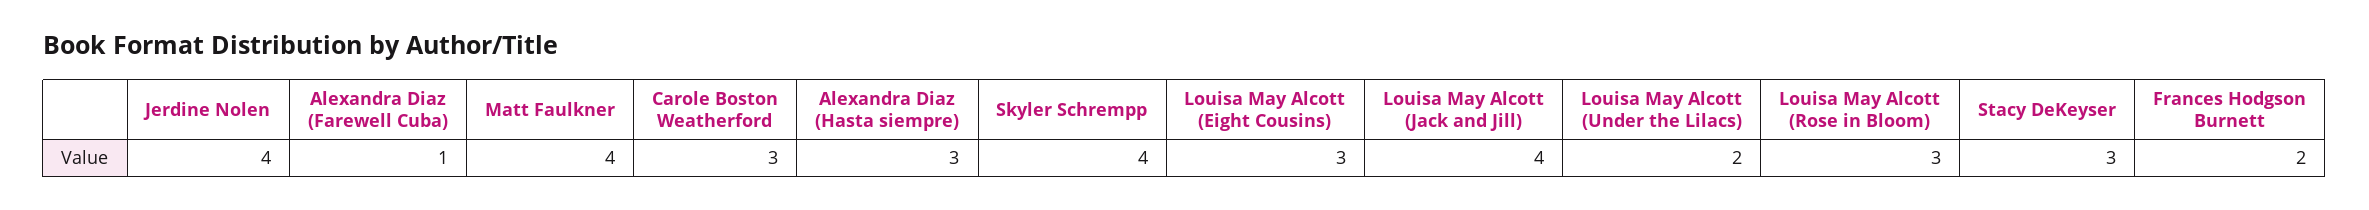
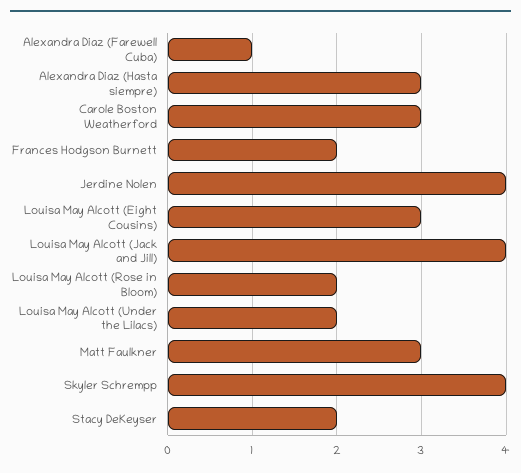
Matt Faulkner: 4 -> 3
Louisa May Alcott (Rose in Bloom): 3 -> 2
Stacy DeKeyser: 3 -> 2

